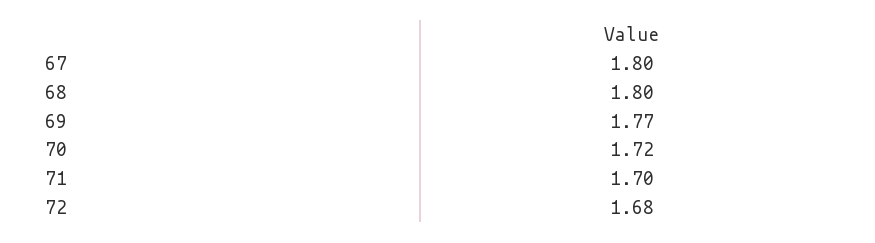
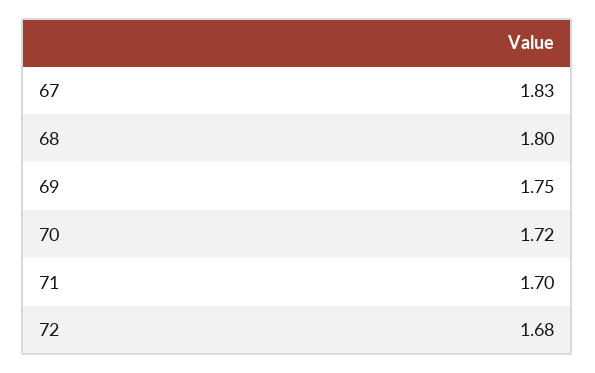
67: 1.8 -> 1.83
69: 1.77 -> 1.75

